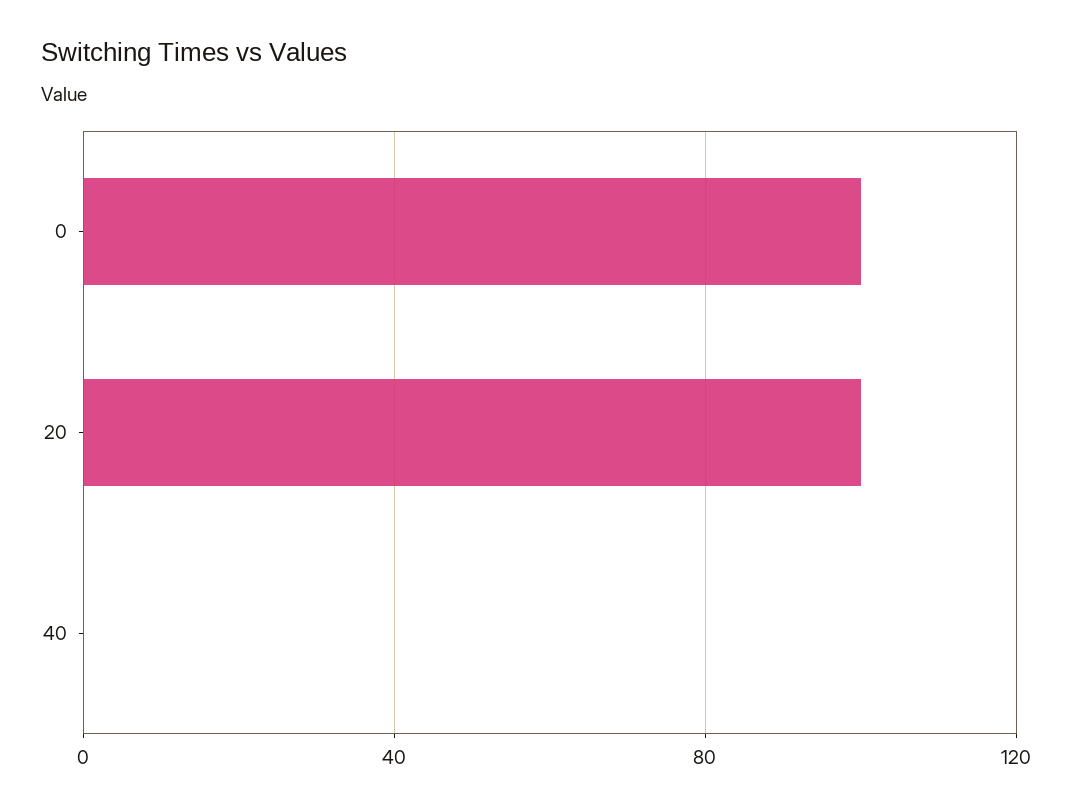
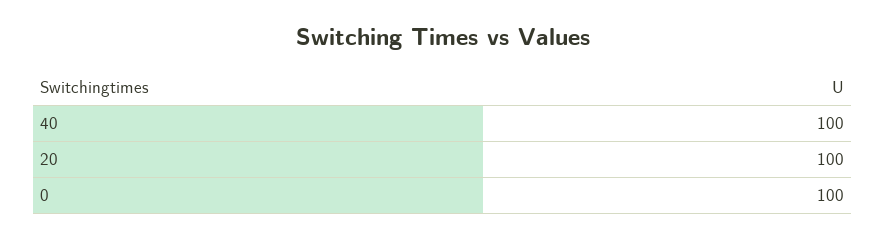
40: 0 -> 100

